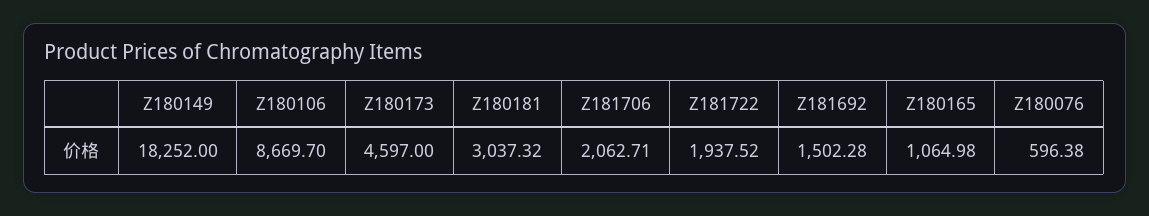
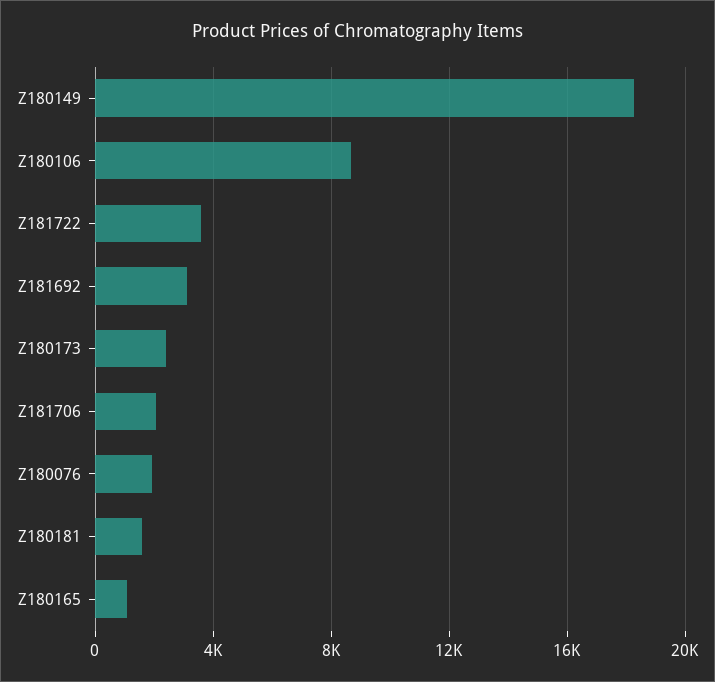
Z180173: 4597 -> 2500
Z180181: 3037.32 -> 1500
Z181722: 1937.52 -> 3500
Z181692: 1502.28 -> 3000
Z180076: 596.38 -> 2000

